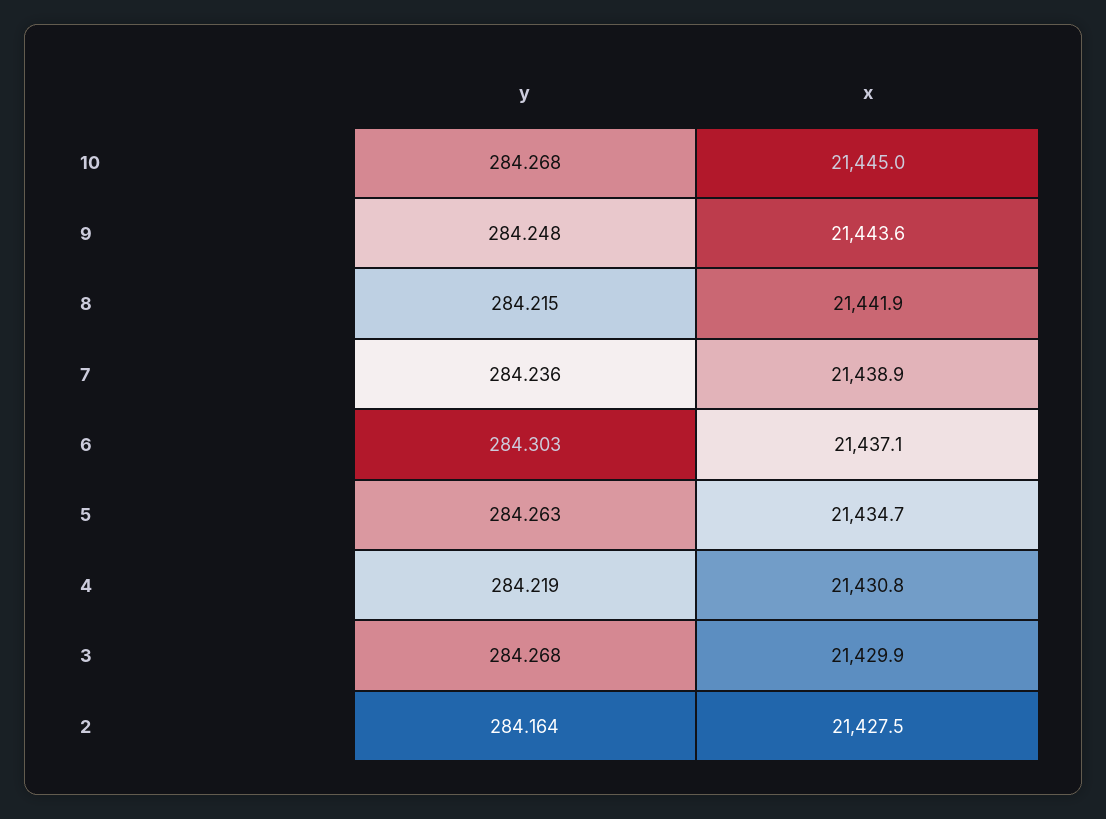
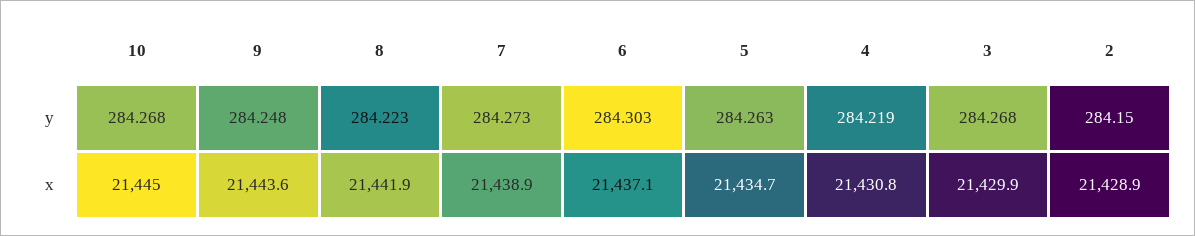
y, 8: 284.215 -> 284.223
y, 7: 284.236 -> 284.273
y, 2: 284.164 -> 284.15
x, 2: 21427.5 -> 21428.9

